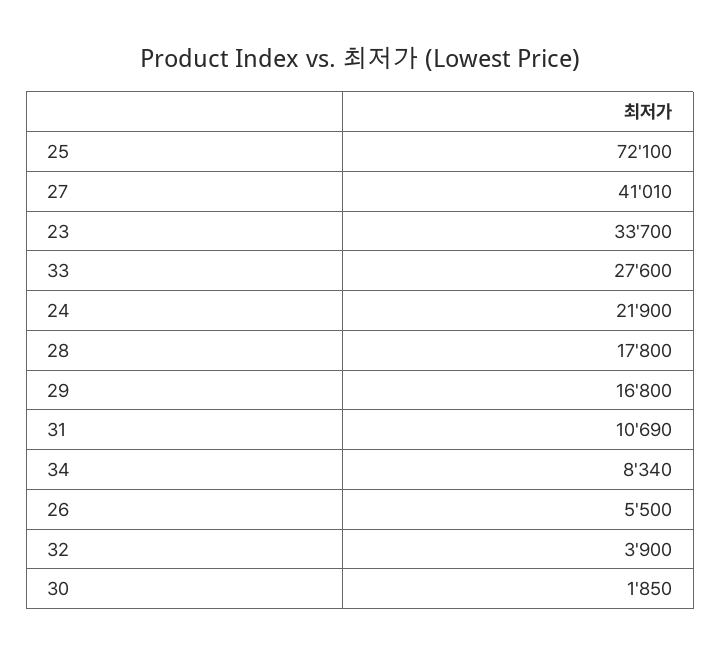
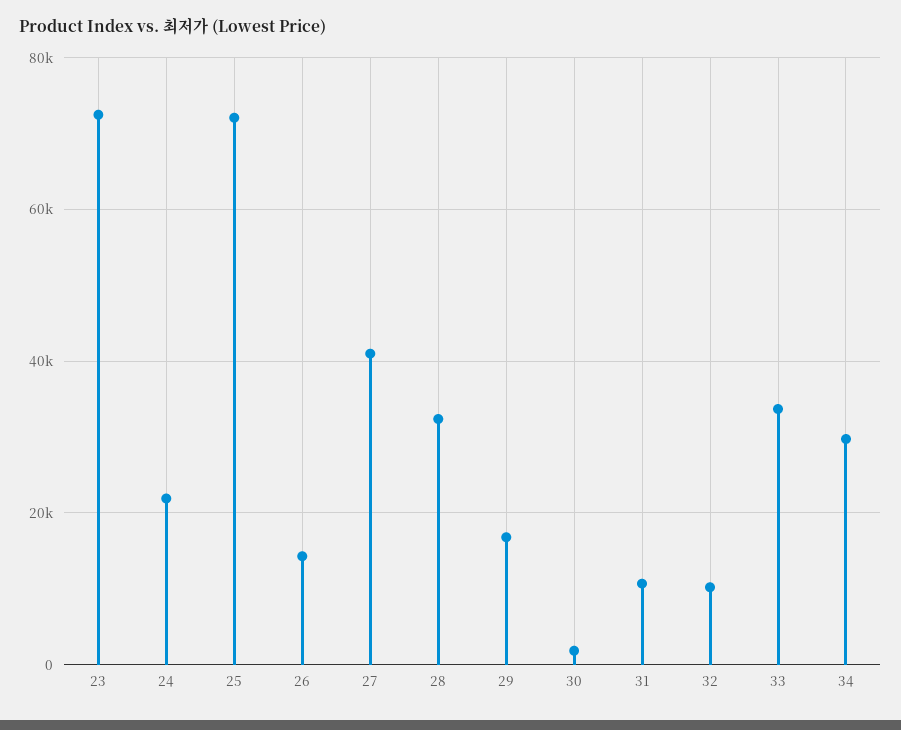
23: 33700 -> 72000
33: 27600 -> 34000
28: 17800 -> 32000
34: 8340 -> 30000
26: 5500 -> 14000
32: 3900 -> 10000

